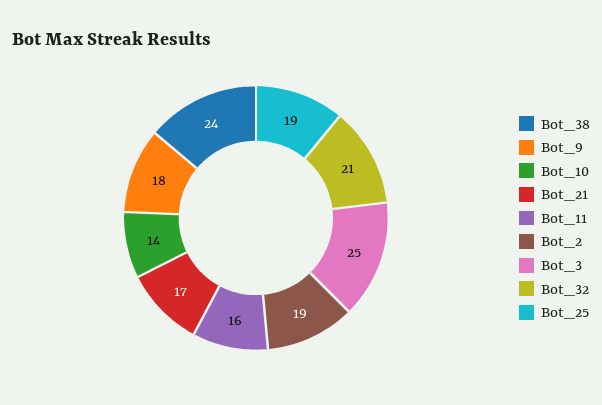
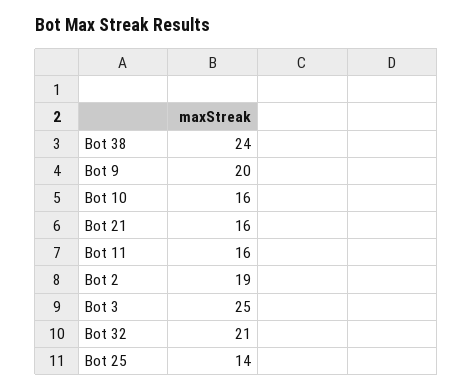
Bot_9: 18 -> 20
Bot_10: 14 -> 16
Bot_21: 17 -> 16
Bot_25: 19 -> 14

